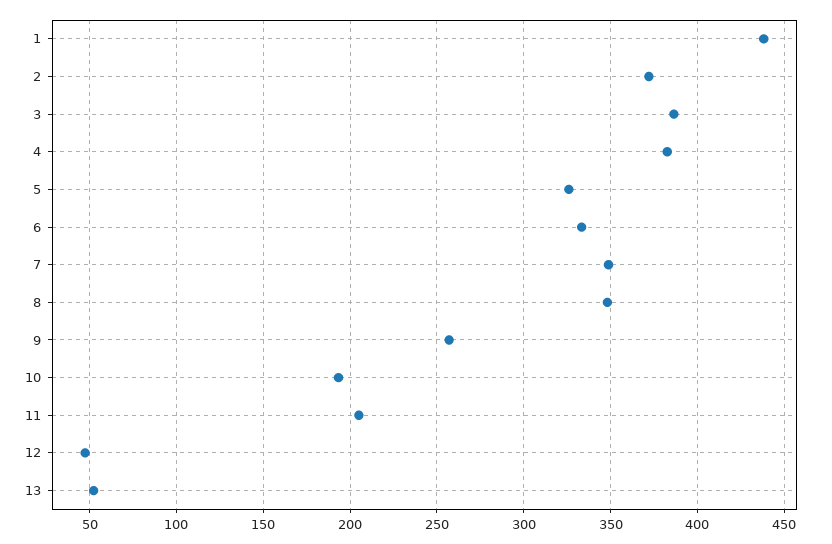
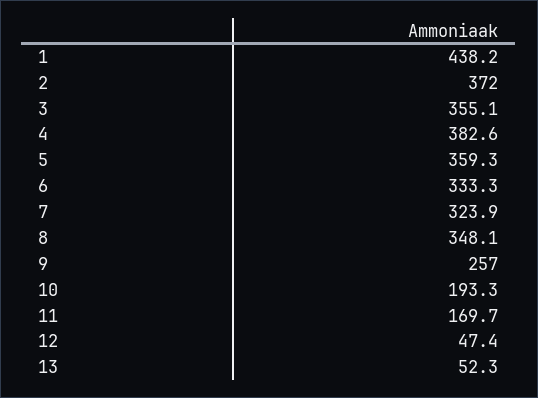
3: 385 -> 355.1
5: 325 -> 359.3
7: 350 -> 323.9
11: 205 -> 169.7

